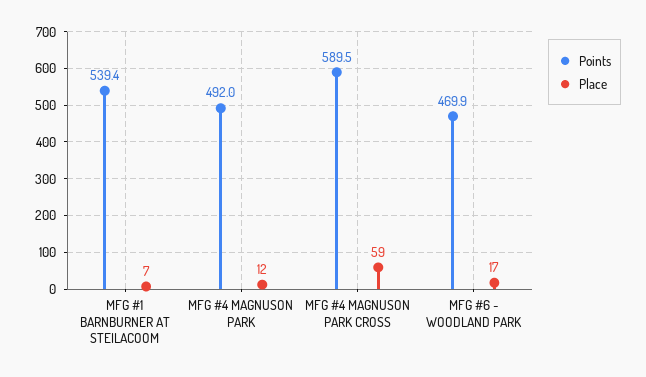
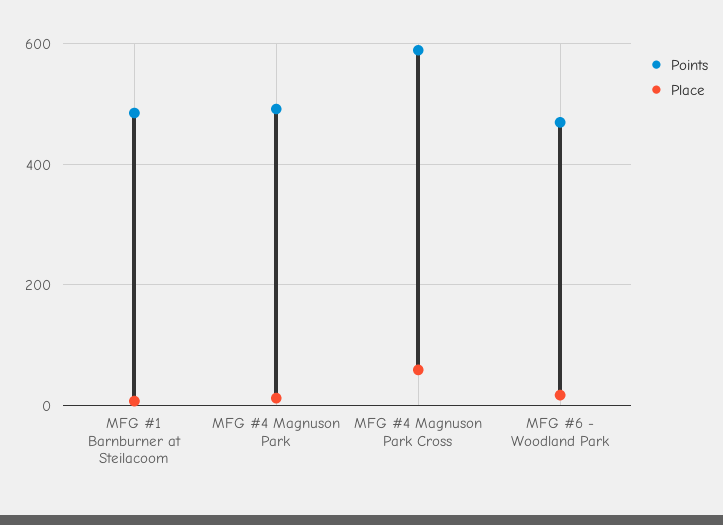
Points, MFG #1 BARNBURNER AT STEILACOOM: 539.4 -> 480

